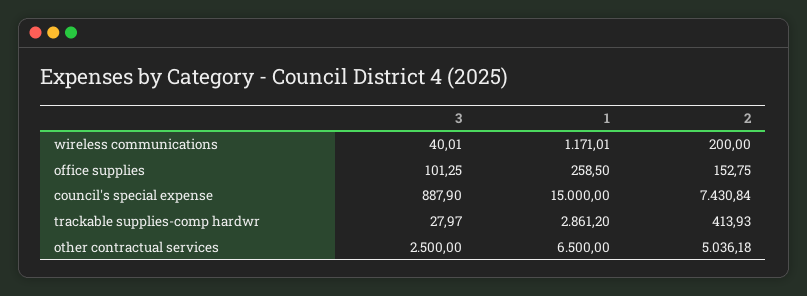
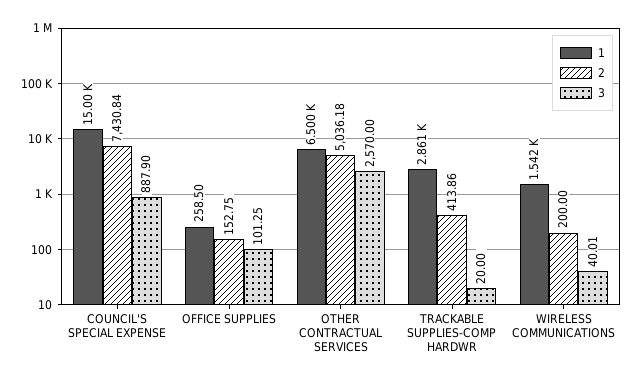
1, wireless communications: 1171.01 -> 1542
3, trackable supplies-comp hardwr: 27.97 -> 20
2, trackable supplies-comp hardwr: 413.93 -> 413.86
3, other contractual services: 2500 -> 2570

